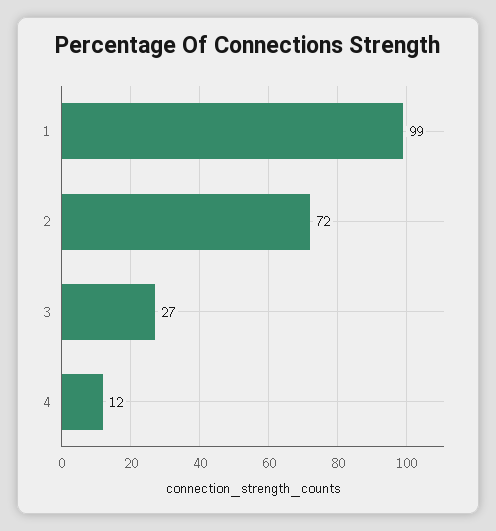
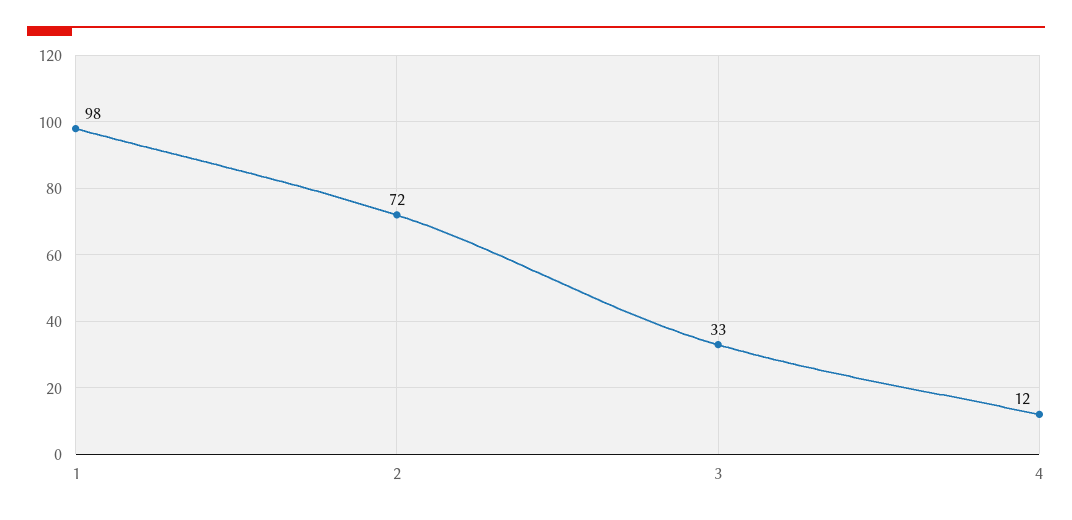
1: 99 -> 98
3: 27 -> 33

